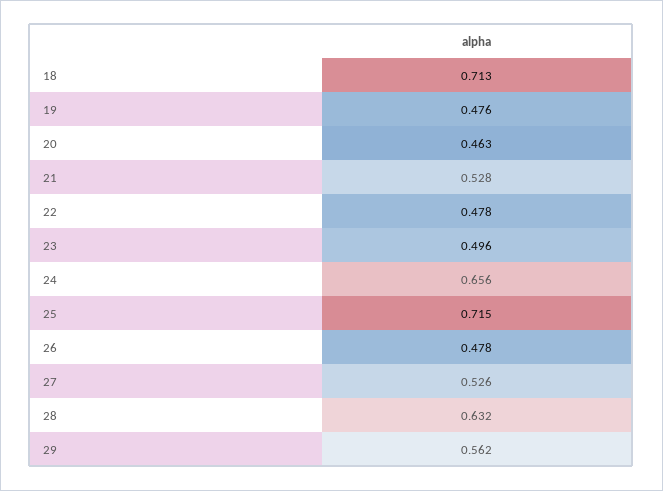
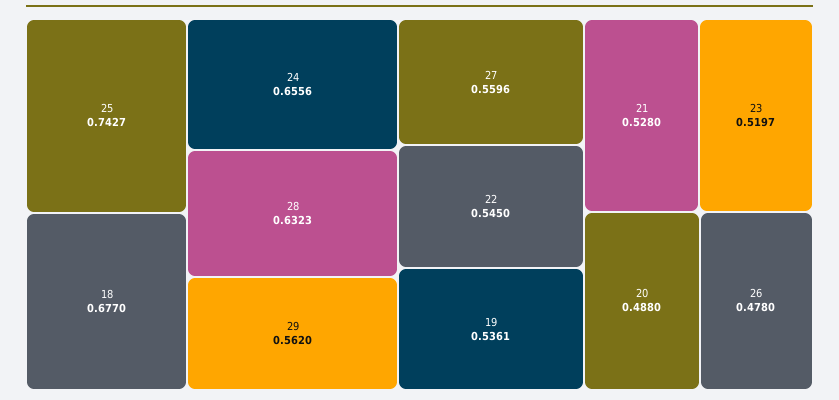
18: 0.713 -> 0.677
19: 0.476 -> 0.5361
20: 0.463 -> 0.488
22: 0.478 -> 0.545
23: 0.496 -> 0.5197
25: 0.715 -> 0.7427
27: 0.526 -> 0.5596

